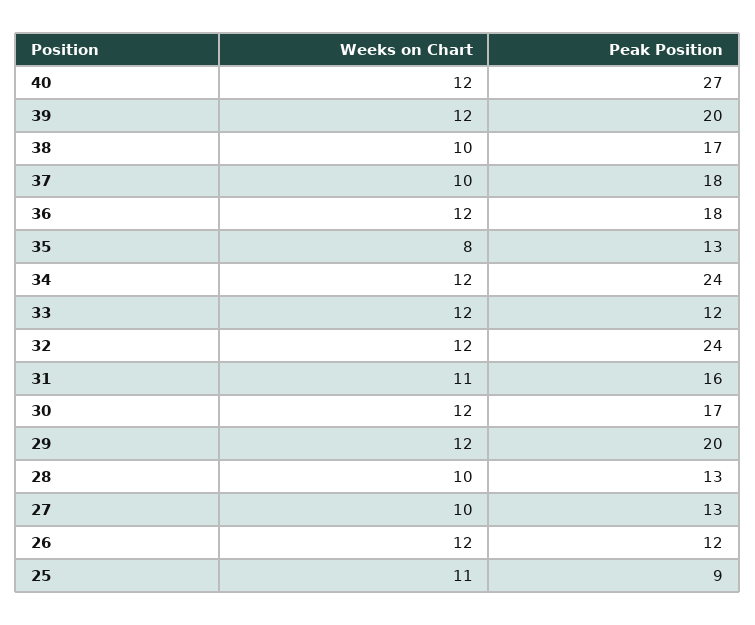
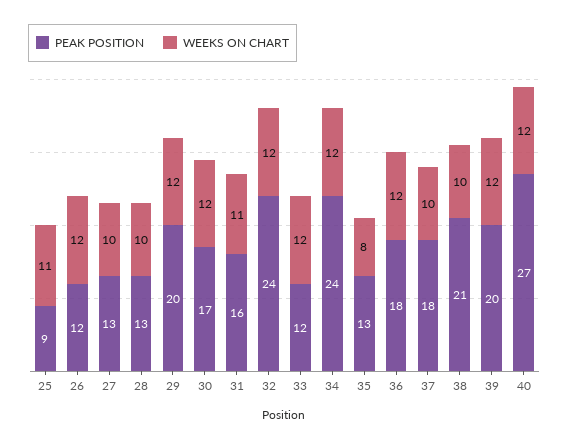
Peak Position, 38: 17 -> 21

